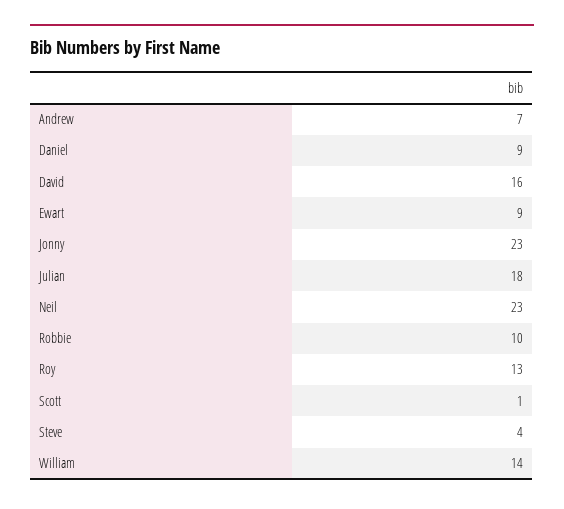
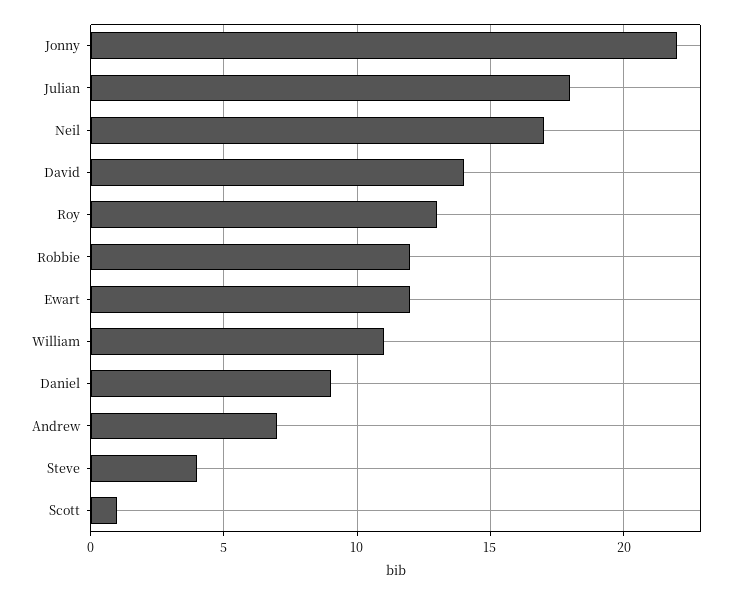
David: 16 -> 14
Ewart: 9 -> 12
Jonny: 23 -> 22
Neil: 23 -> 17
Robbie: 10 -> 12
William: 14 -> 11

